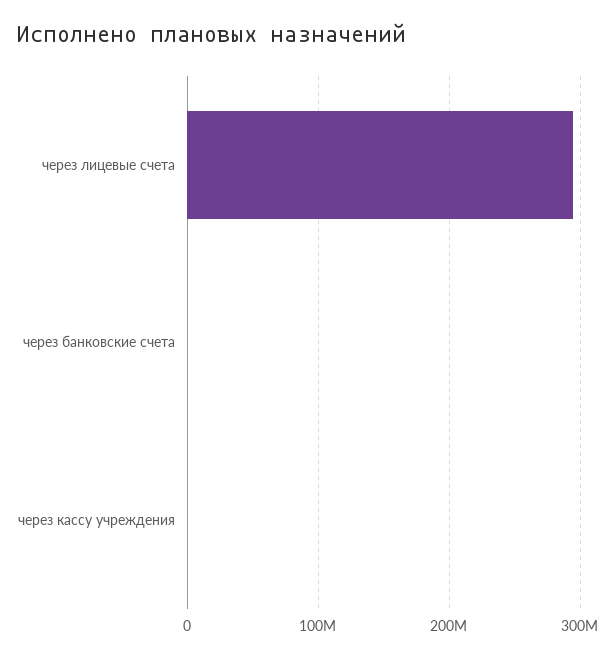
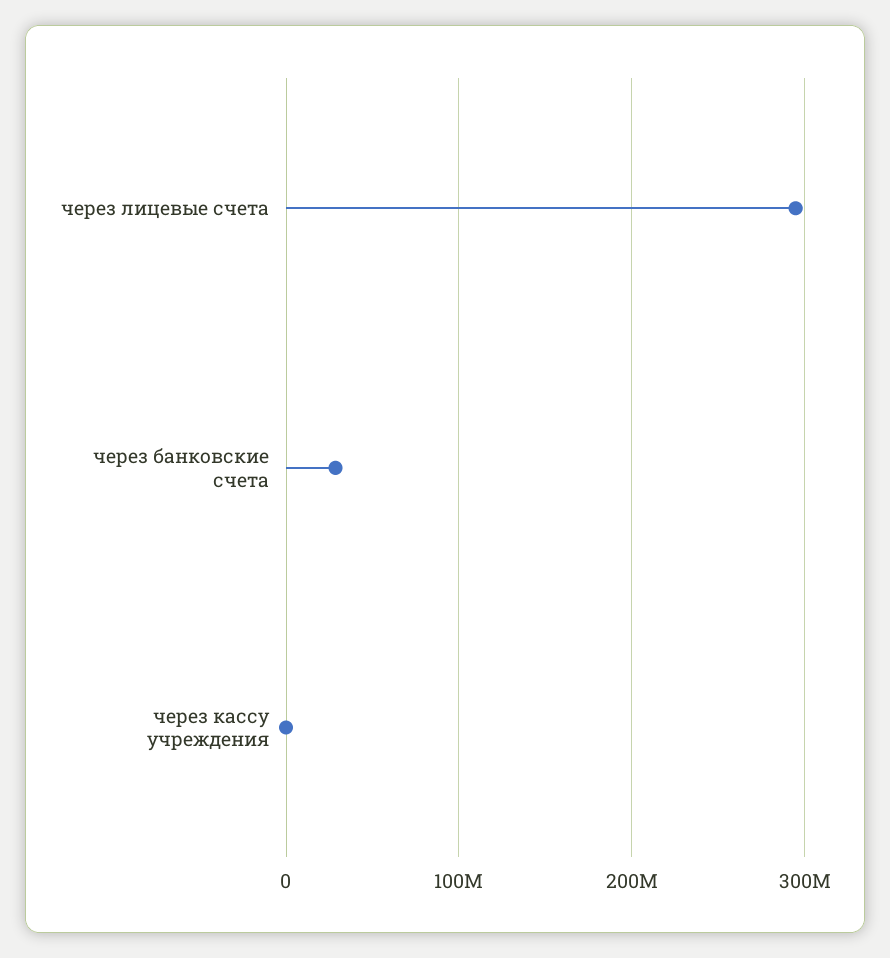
через банковские счета: 0 -> 30000000

